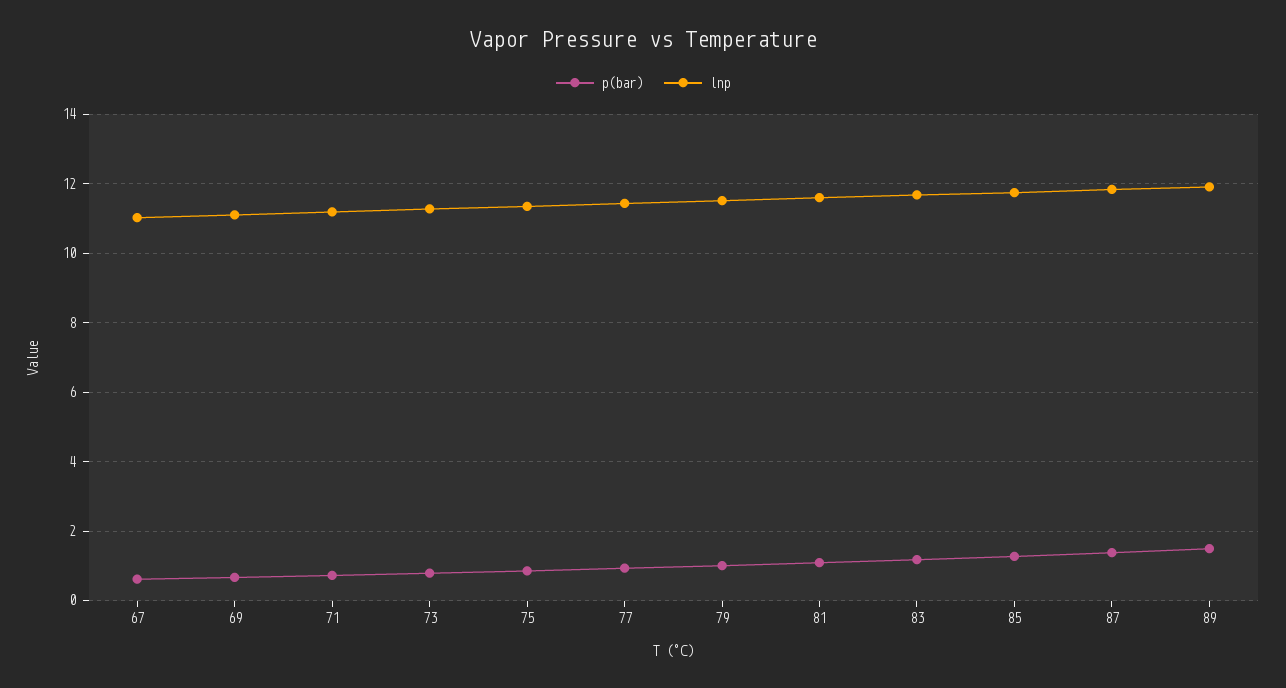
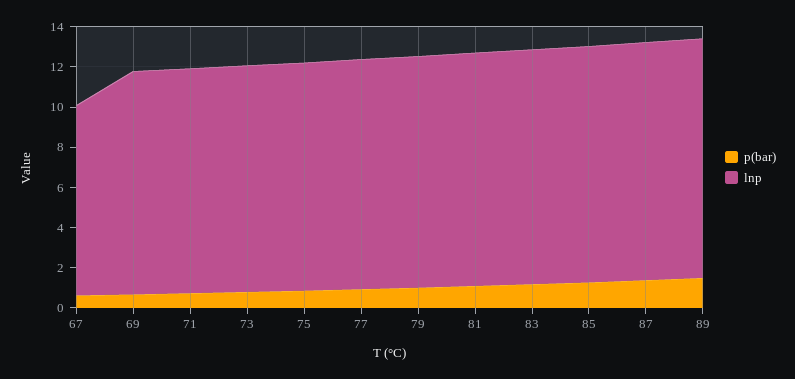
lnp, 67: 11 -> 9.5

